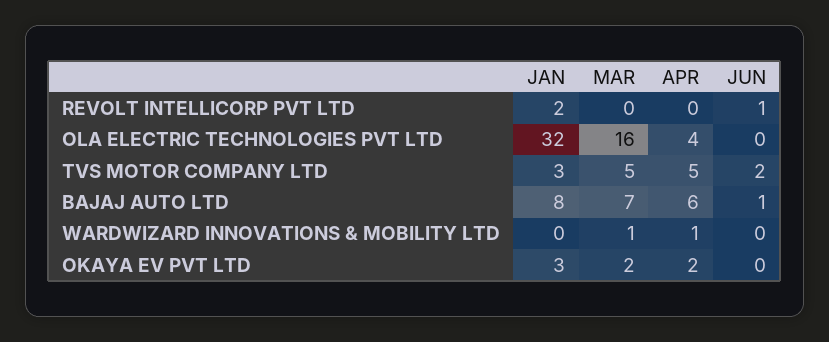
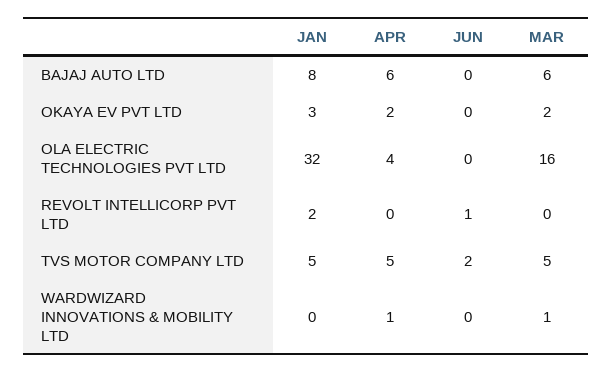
JAN, TVS MOTOR COMPANY LTD: 3 -> 5
MAR, BAJAJ AUTO LTD: 7 -> 6
JUN, BAJAJ AUTO LTD: 1 -> 0

